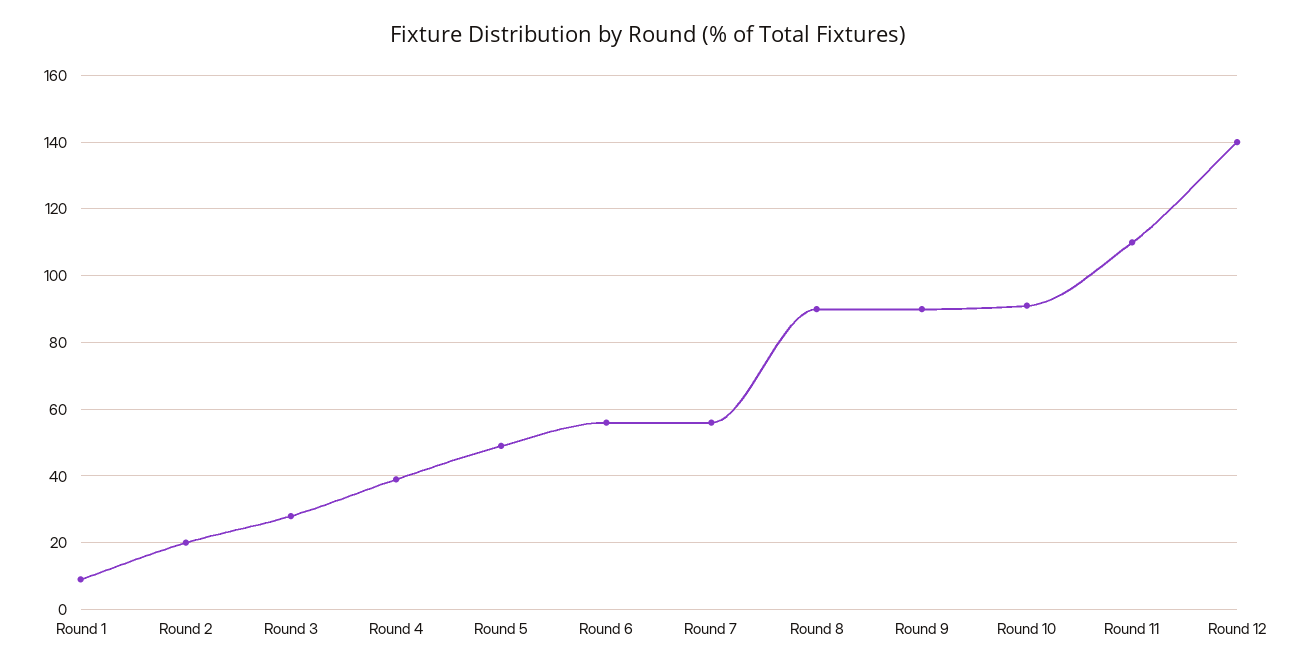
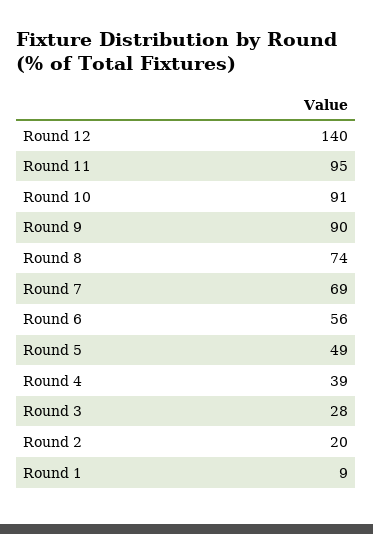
Round 7: 55 -> 69
Round 8: 90 -> 74
Round 11: 110 -> 95

